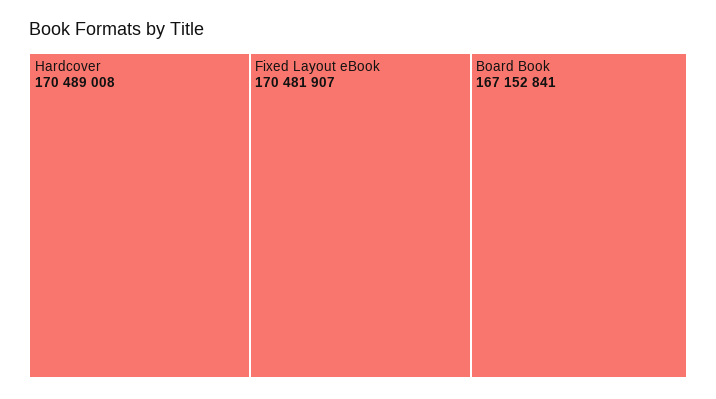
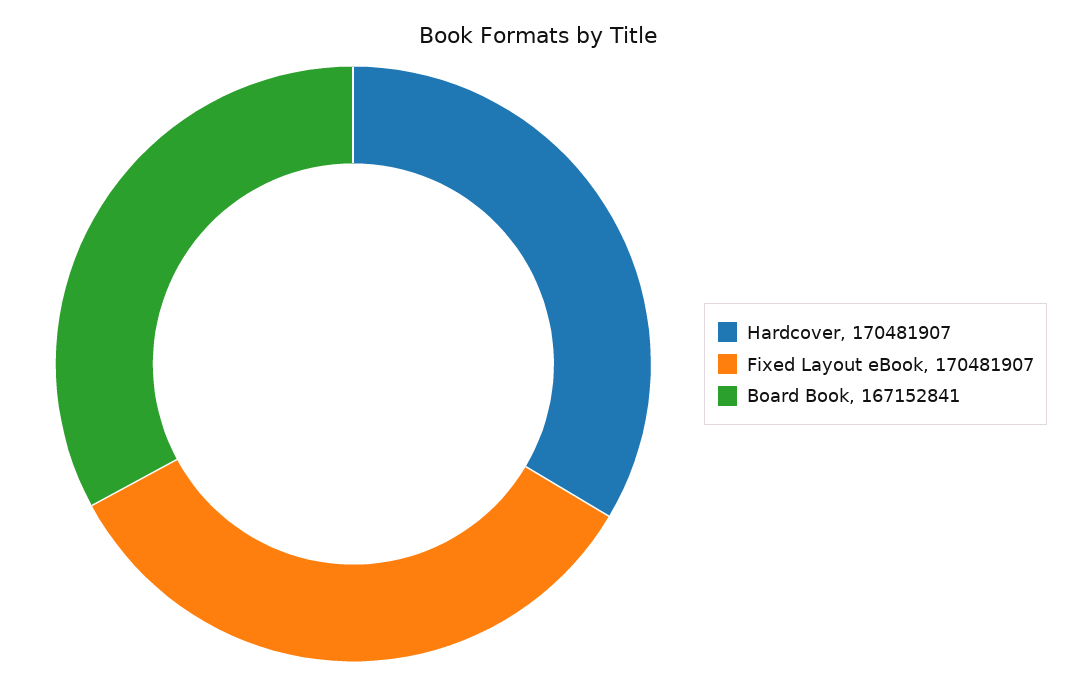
Hardcover: 170489008 -> 170481907

